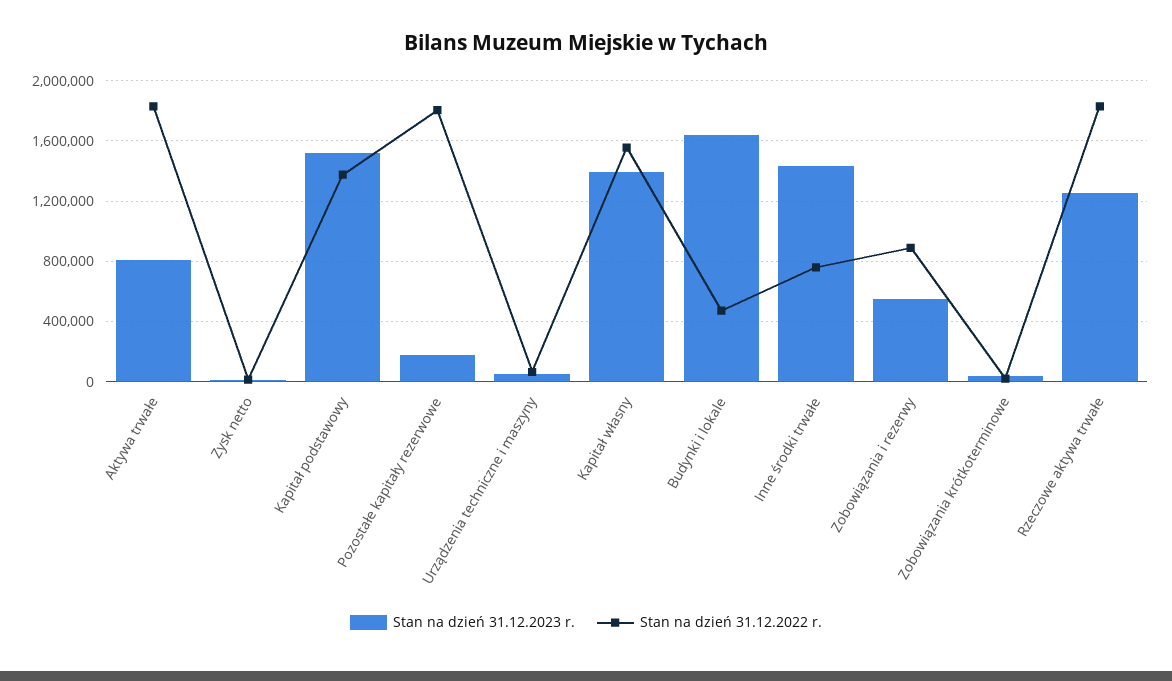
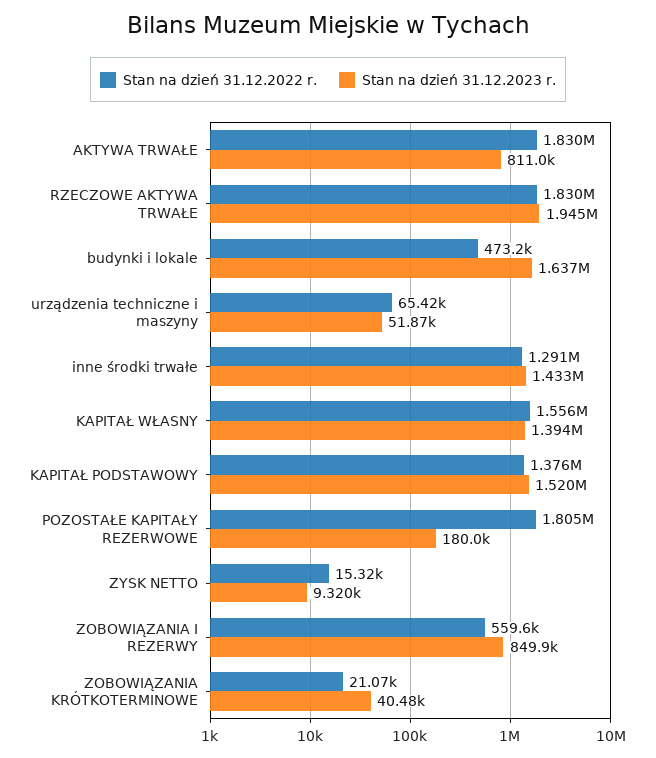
Stan na dzień 31.12.2022 r., Inne środki trwałe: 750000 -> 1291000
Stan na dzień 31.12.2023 r., Zobowiązania i rezerwy: 550000 -> 849900
Stan na dzień 31.12.2022 r., Zobowiązania i rezerwy: 900000 -> 559600
Stan na dzień 31.12.2023 r., Rzeczowe aktywa trwałe: 1250000 -> 1945000

